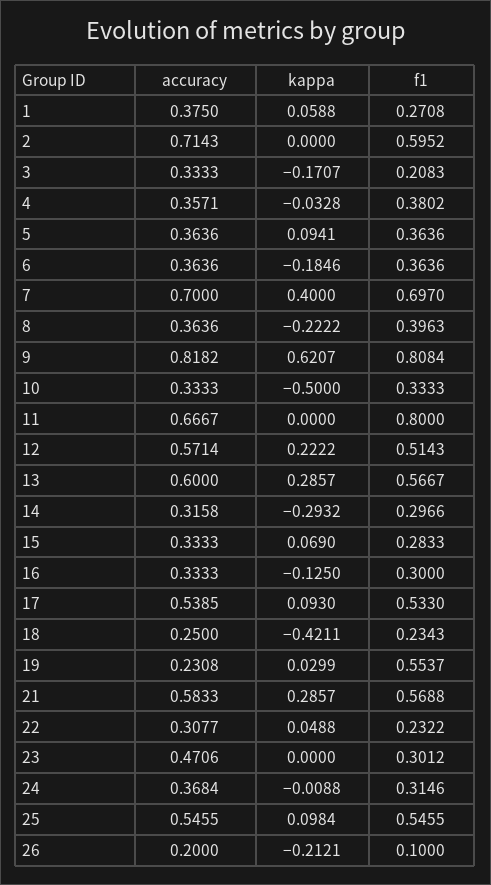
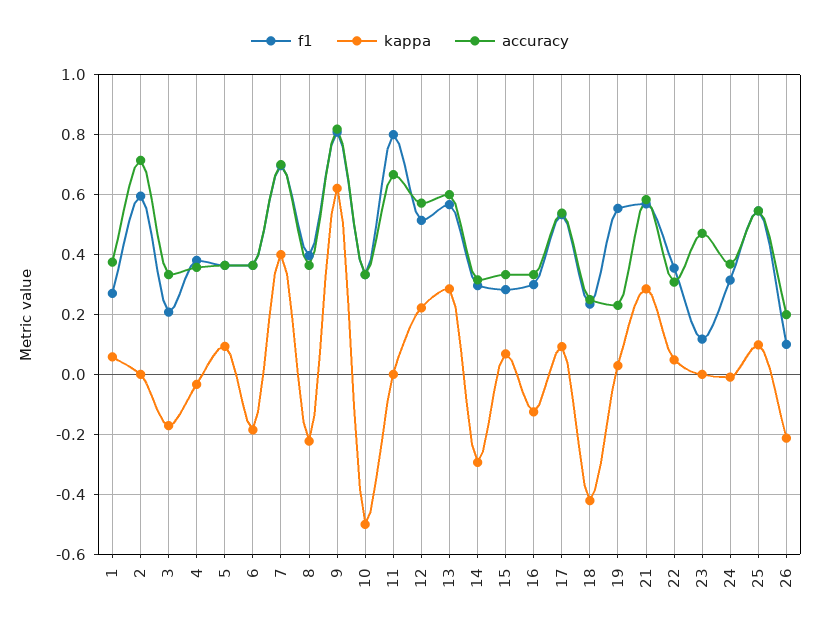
f1, 22: 0.2322 -> 0.35
f1, 23: 0.3012 -> 0.125

